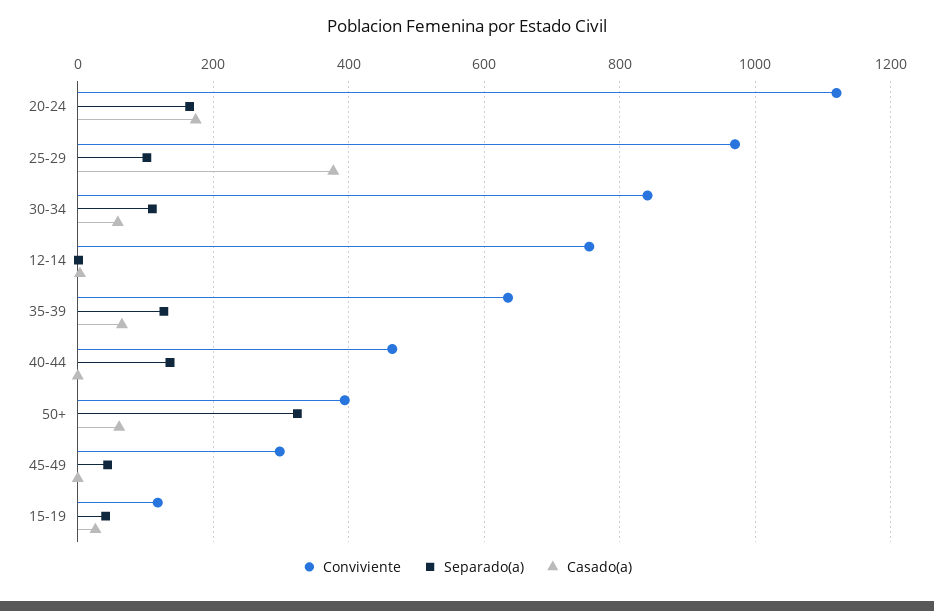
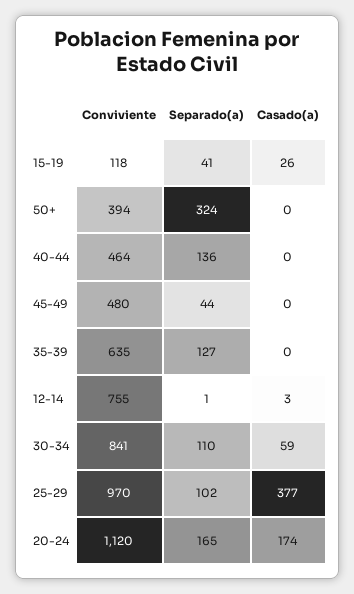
Casado(a), 35-39: 60 -> 0
Casado(a), 50+: 60 -> 0
Conviviente, 45-49: 300 -> 480

